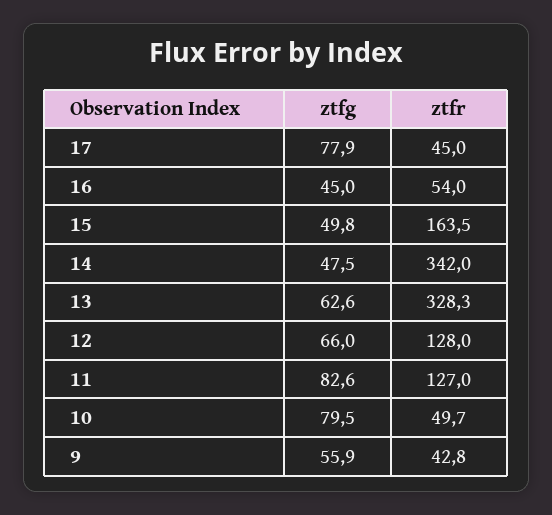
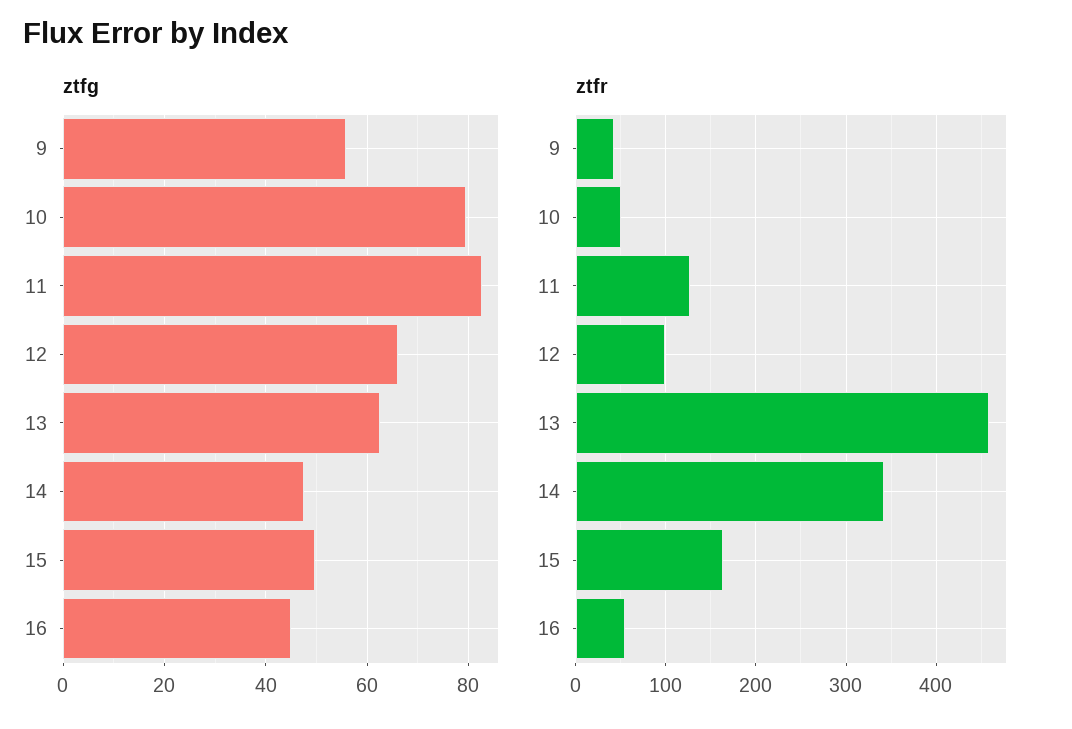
ztfg, 17: 77.9 -> none
ztfr, 17: 45 -> none
ztfr, 13: 328.3 -> 460
ztfr, 12: 128 -> 100

